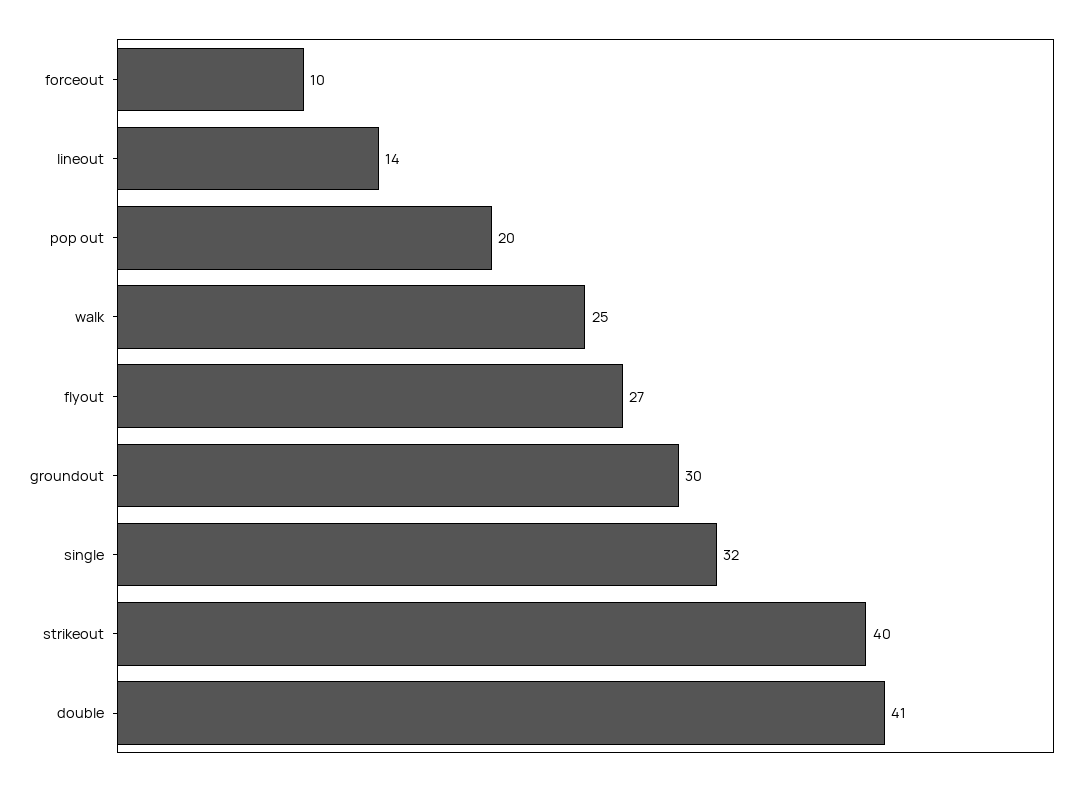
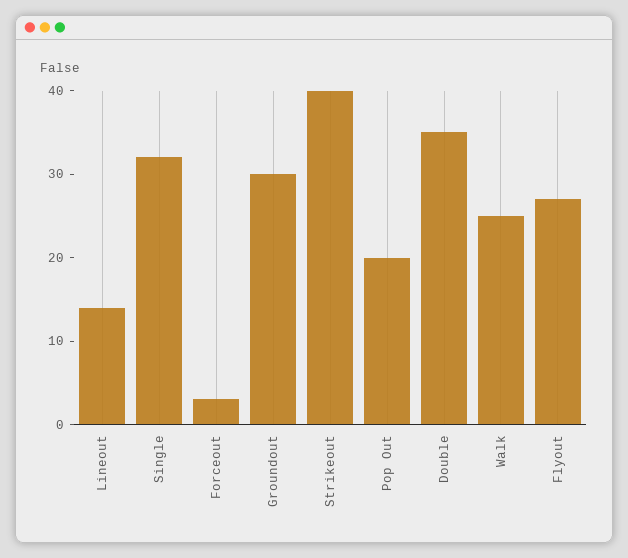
forceout: 10 -> 3
double: 41 -> 35

